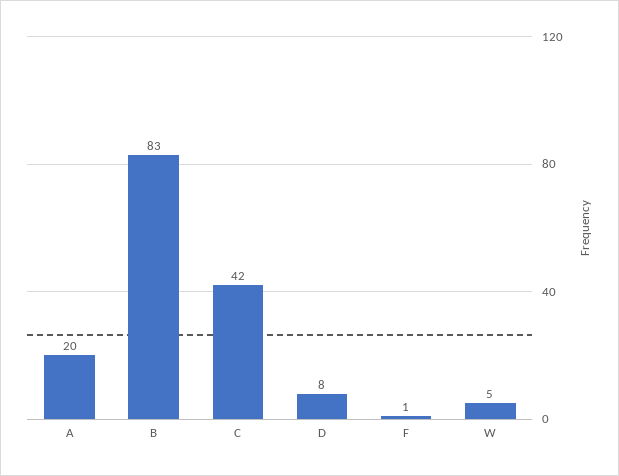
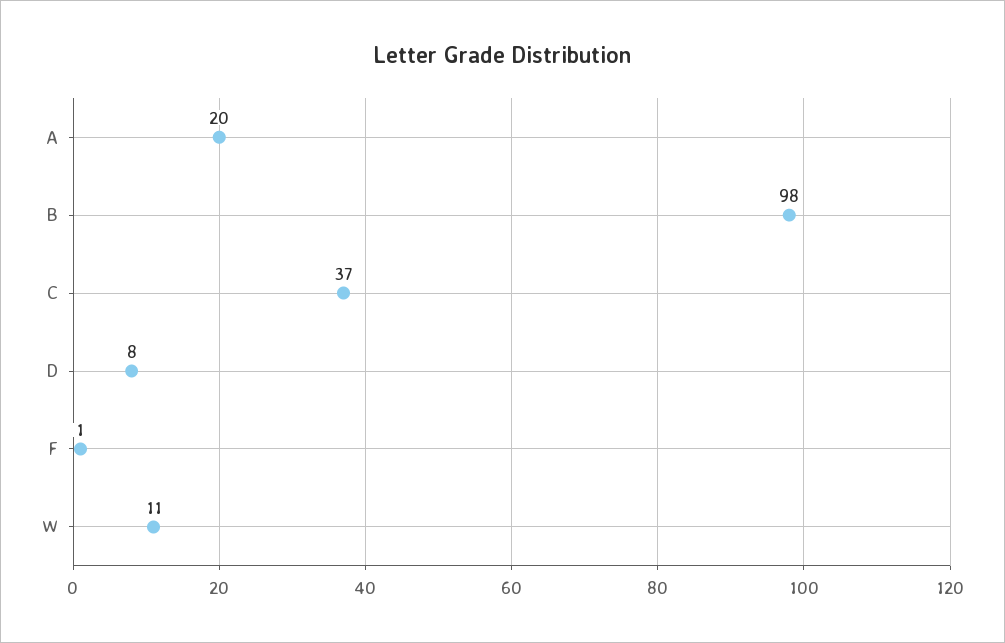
B: 83 -> 98
C: 42 -> 37
W: 5 -> 11

